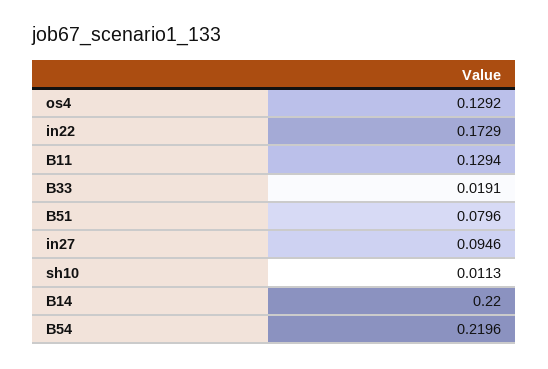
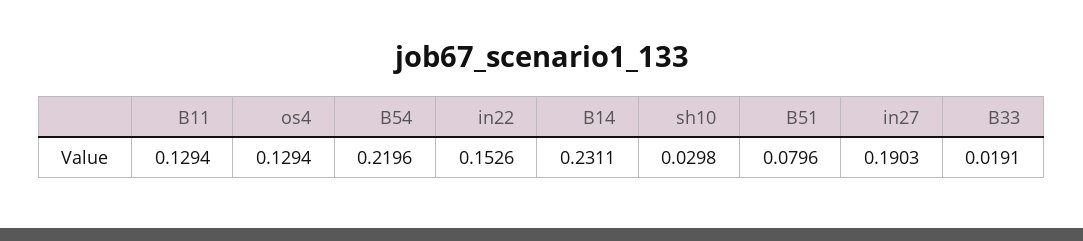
os4: 0.1292 -> 0.1294
in22: 0.1729 -> 0.1526
in27: 0.0946 -> 0.1903
sh10: 0.0113 -> 0.0298
B14: 0.22 -> 0.2311

